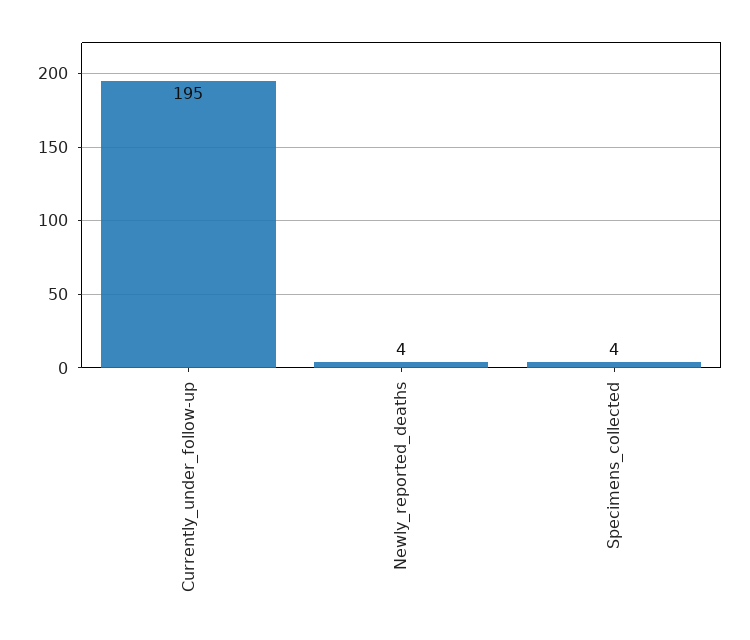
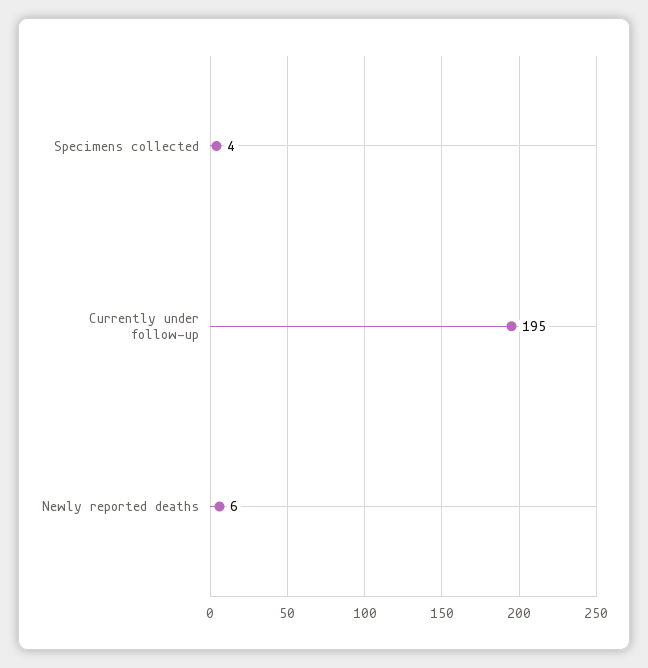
Newly_reported_deaths: 4 -> 6

